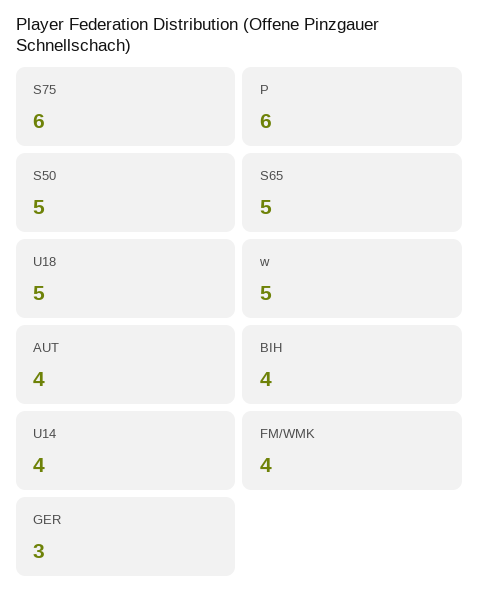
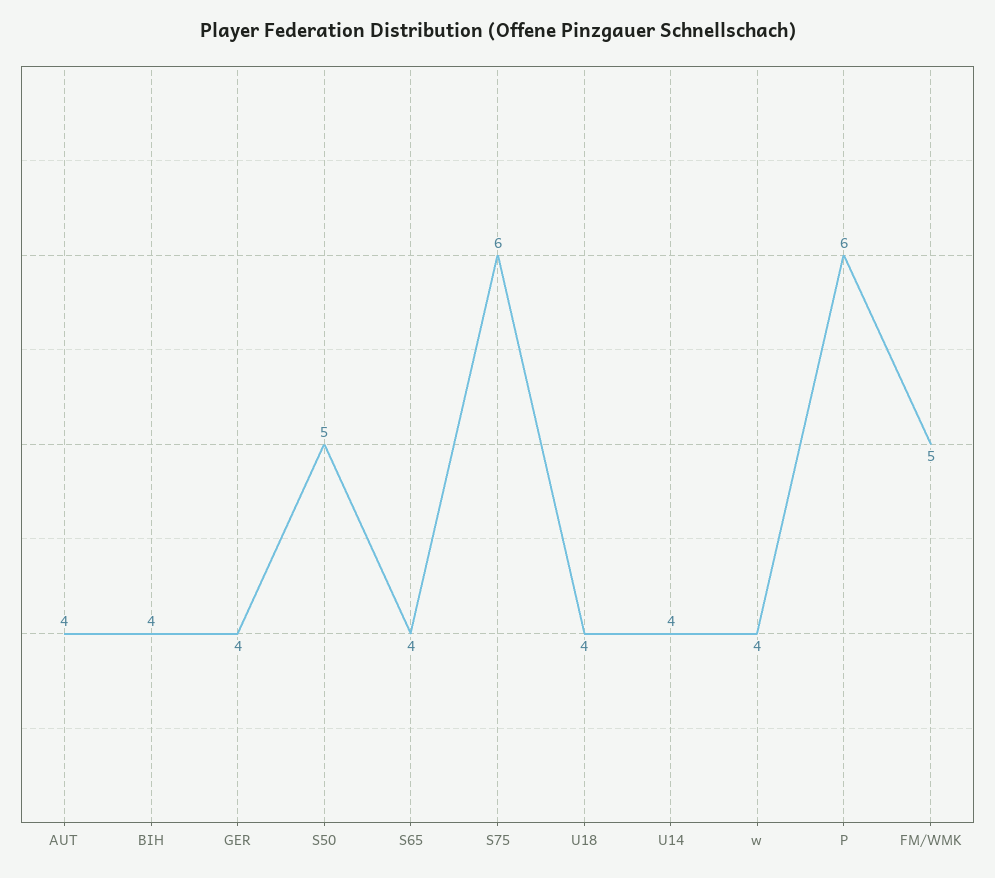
S65: 5 -> 4
U18: 5 -> 4
w: 5 -> 4
FM/WMK: 4 -> 5
GER: 3 -> 4

